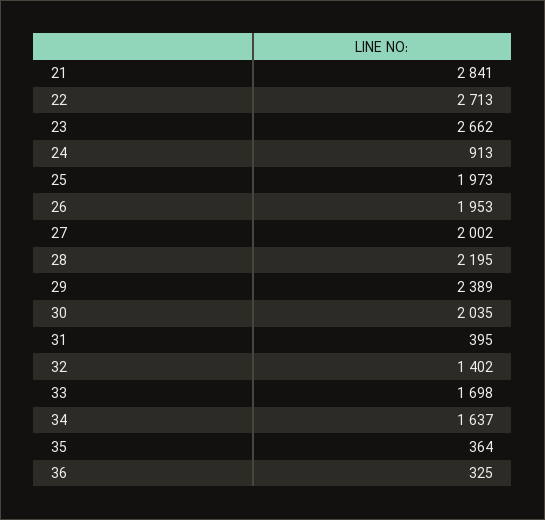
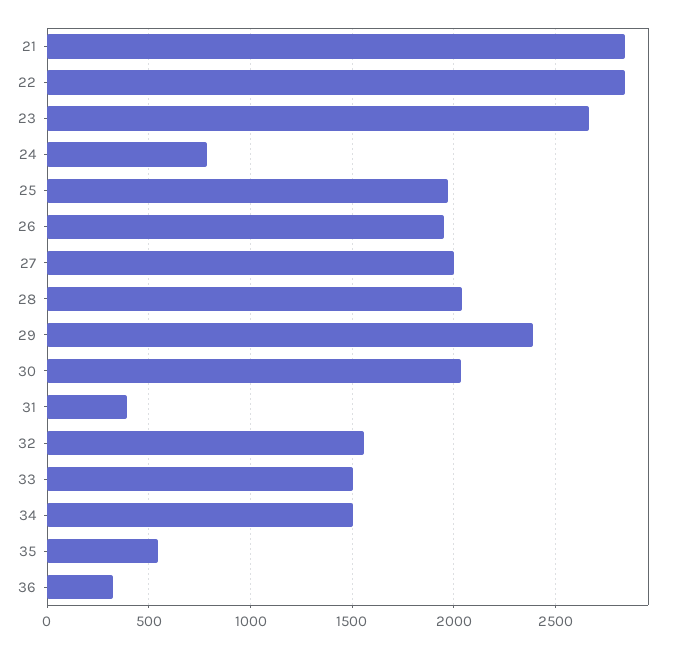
22: 2713 -> 2850
24: 913 -> 800
28: 2195 -> 2050
32: 1402 -> 1550
33: 1698 -> 1500
34: 1637 -> 1500
35: 364 -> 550

